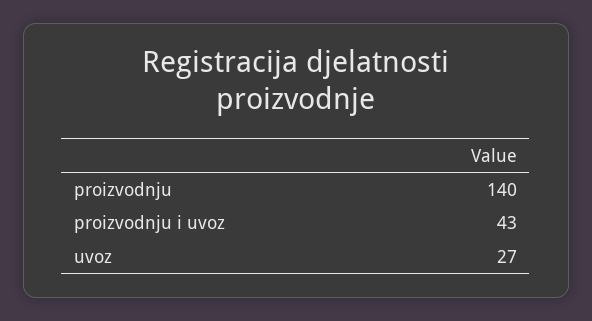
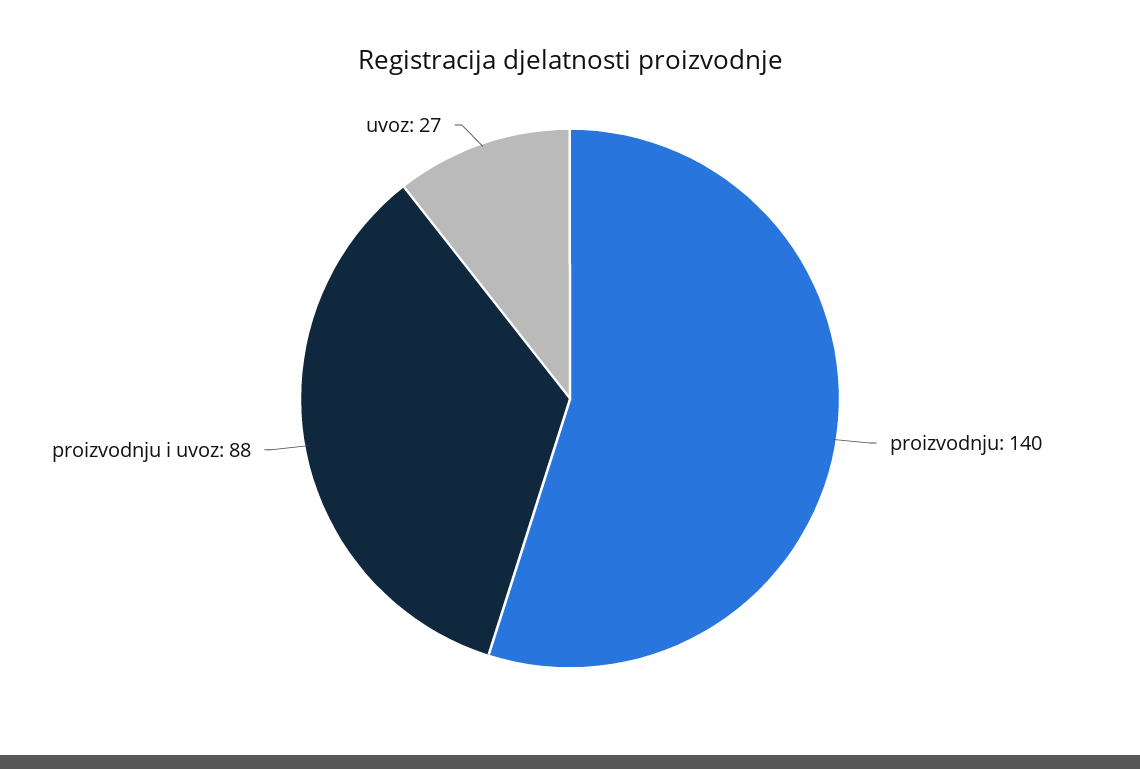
proizvodnju i uvoz: 43 -> 88

